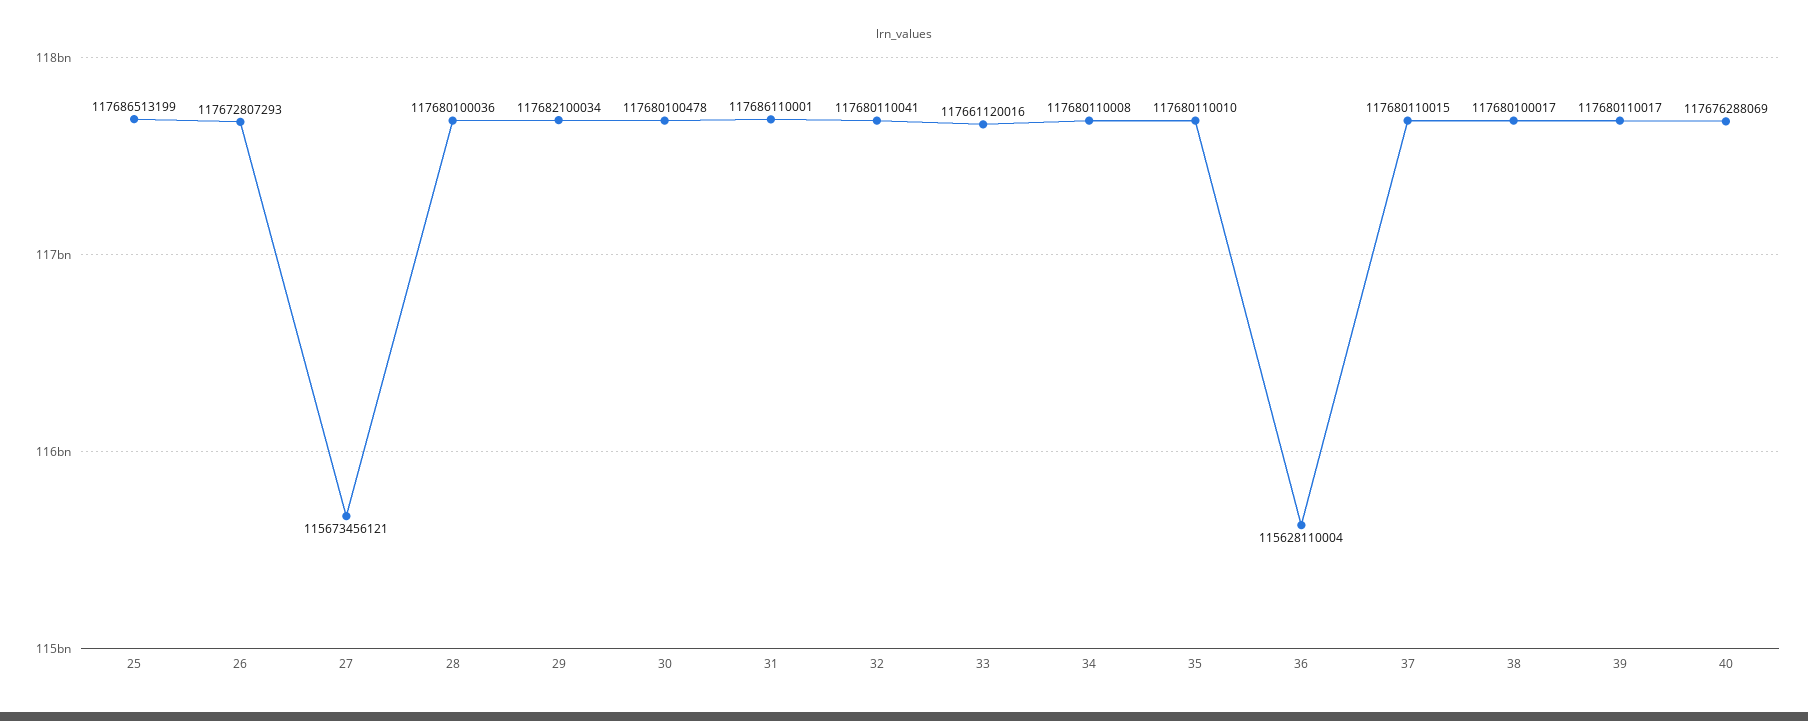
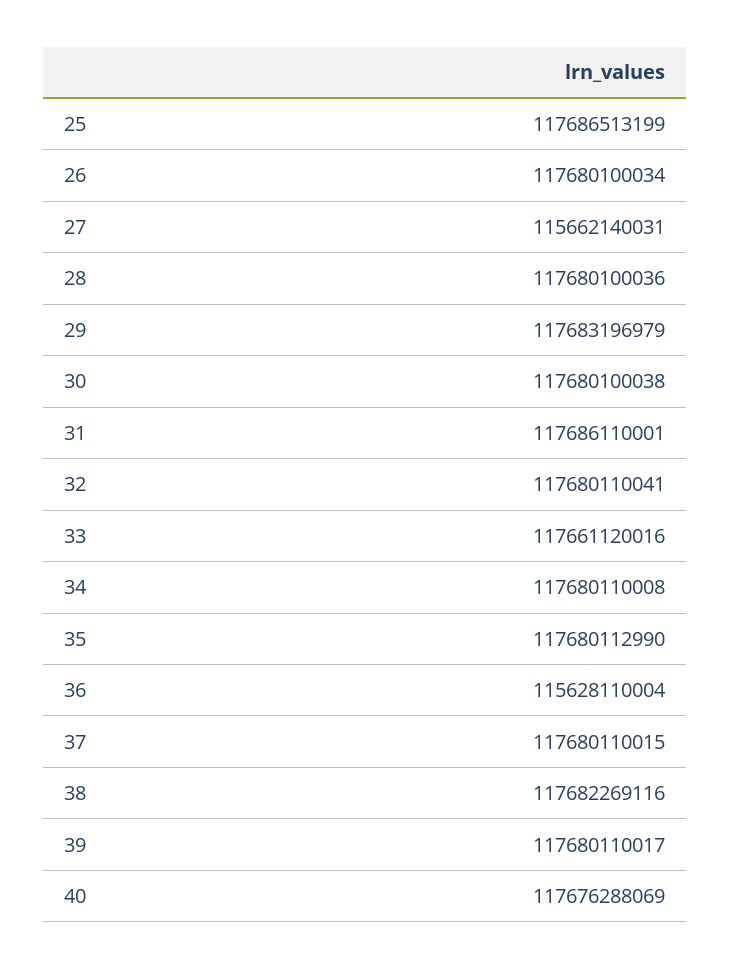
26: 117672807293 -> 117680100034
27: 115673456121 -> 115662140031
29: 117682100034 -> 117683196979
30: 117680100478 -> 117680100038
35: 117680110010 -> 117680112990
38: 117680100017 -> 117682269116

